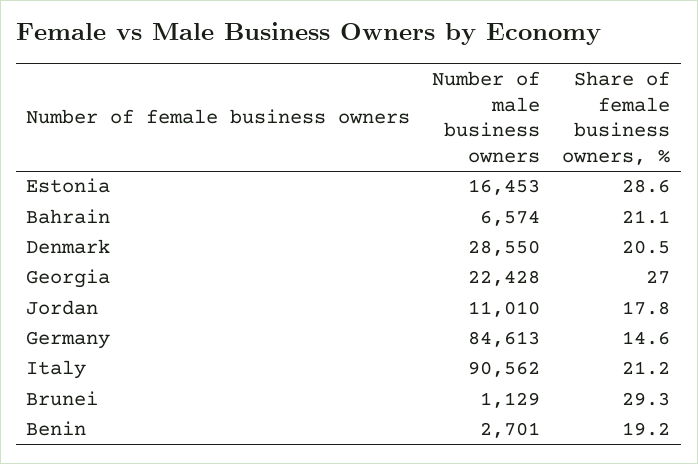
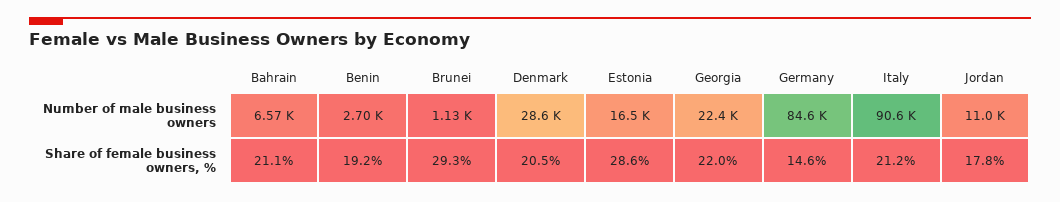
Share of female business owners, %, Georgia: 27 -> 22

